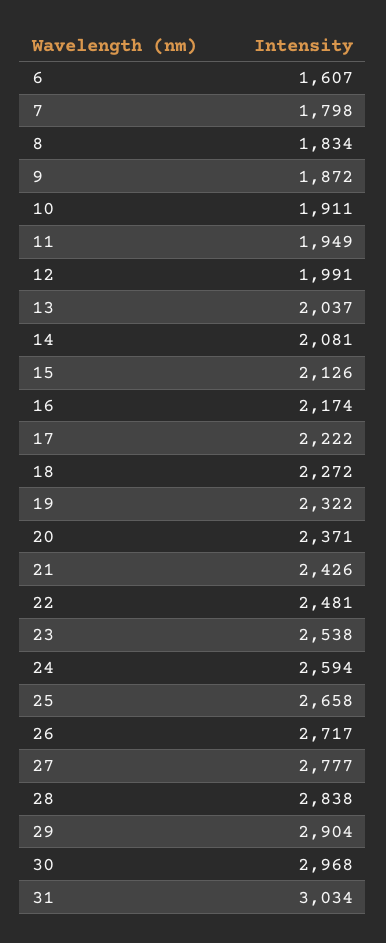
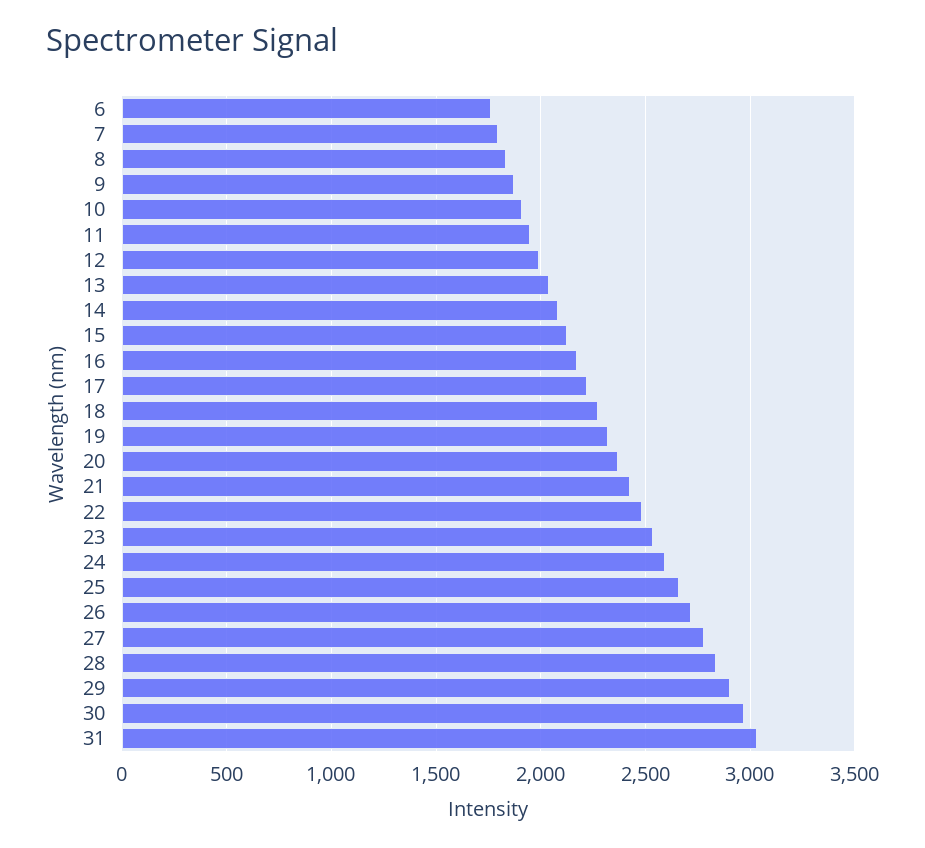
6: 1607 -> 1750

